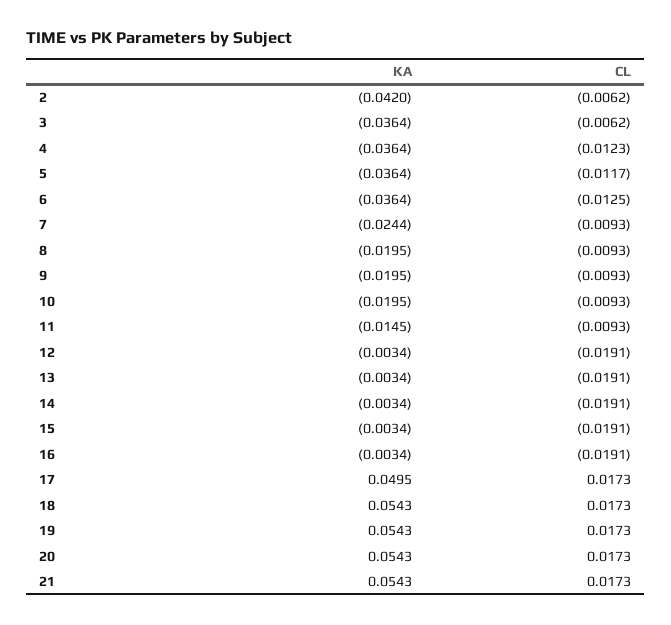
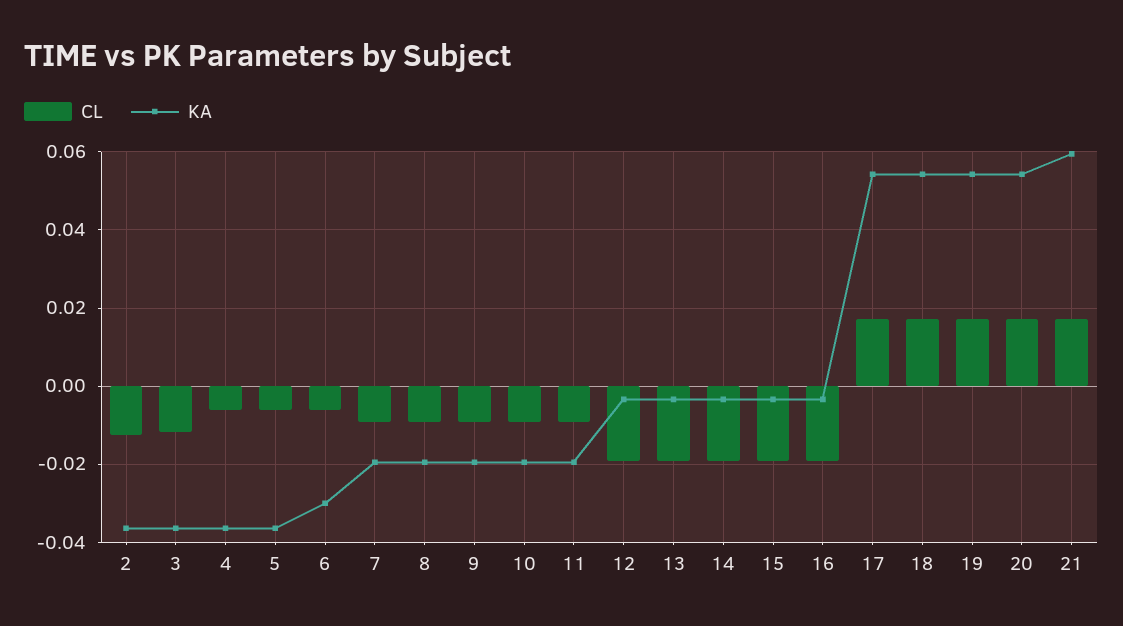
KA, 2: -0.042 -> -0.036
CL, 2: -0.0062 -> -0.012
CL, 3: -0.0062 -> -0.012
CL, 4: -0.0123 -> -0.006
CL, 5: -0.0117 -> -0.006
KA, 6: -0.0364 -> -0.03
CL, 6: -0.0125 -> -0.006
KA, 7: -0.0244 -> -0.02
KA, 11: -0.0145 -> -0.02
KA, 17: 0.0495 -> 0.054
KA, 21: 0.0543 -> 0.06

